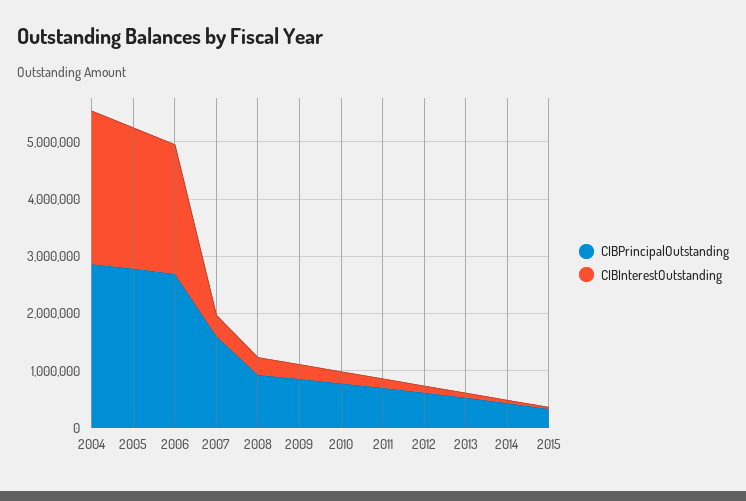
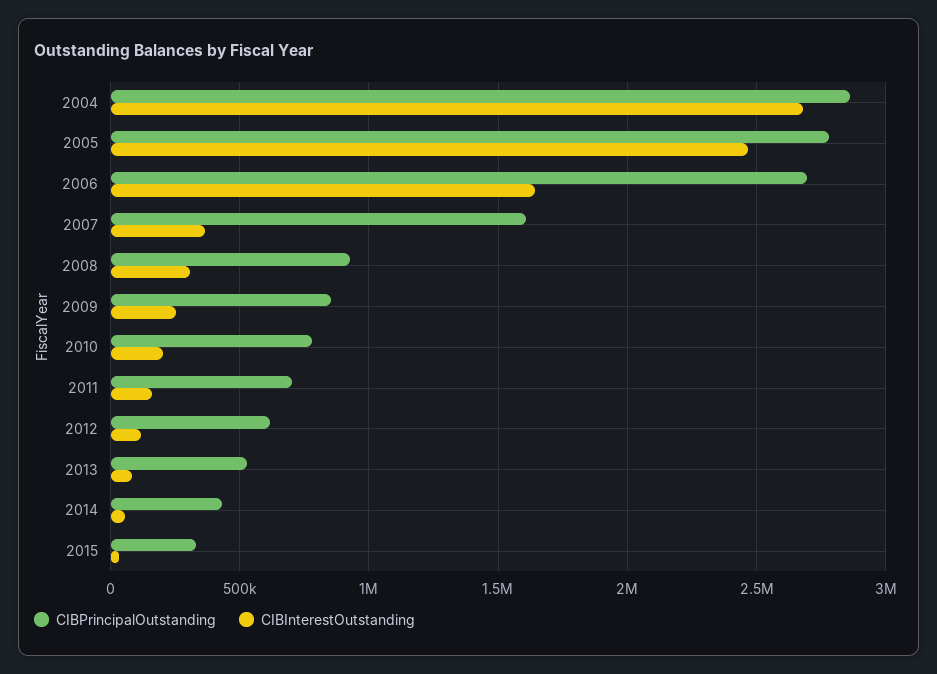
CIBInterestOutstanding, 2006: 2200000 -> 1650000

